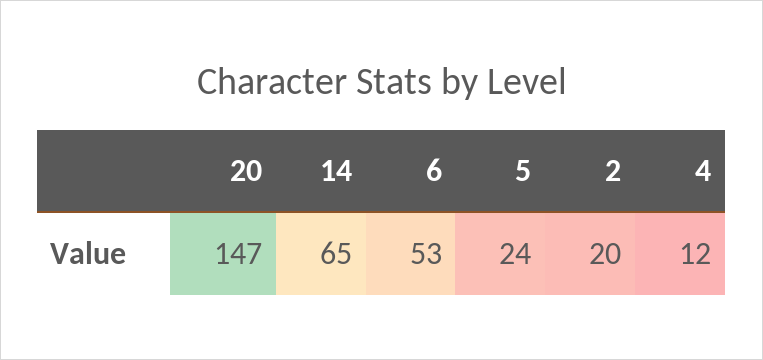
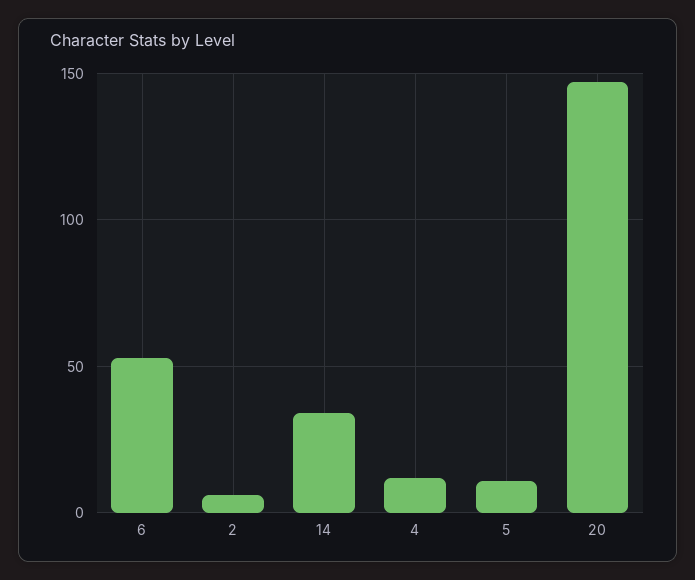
14: 65 -> 35
5: 24 -> 10
2: 20 -> 5

